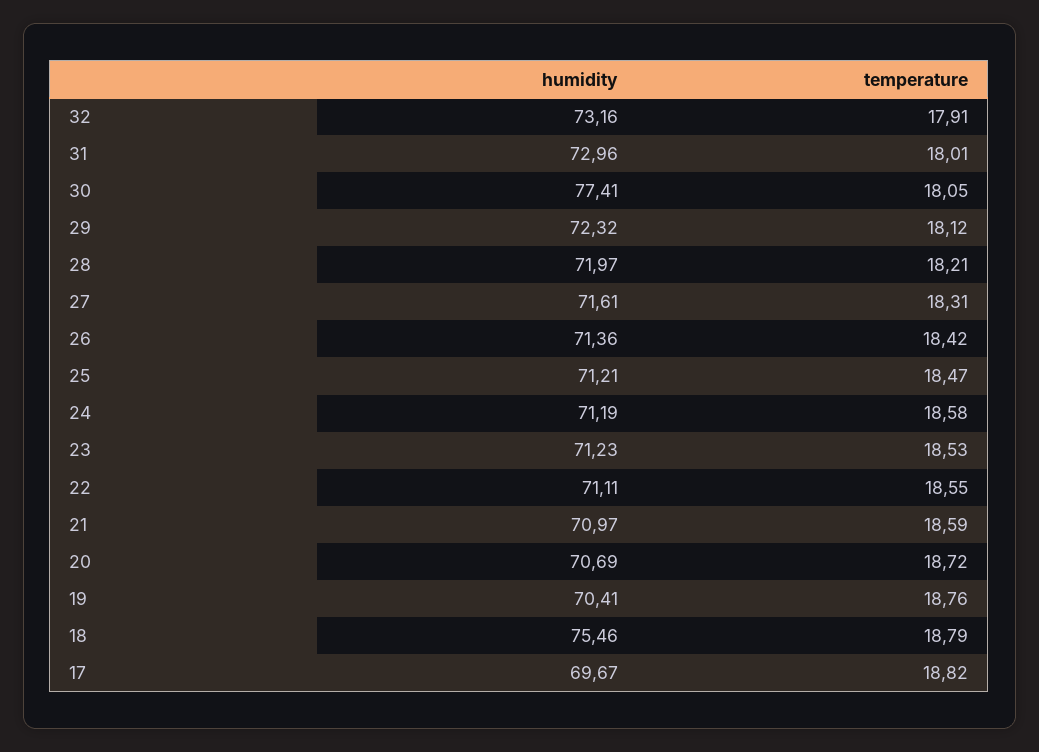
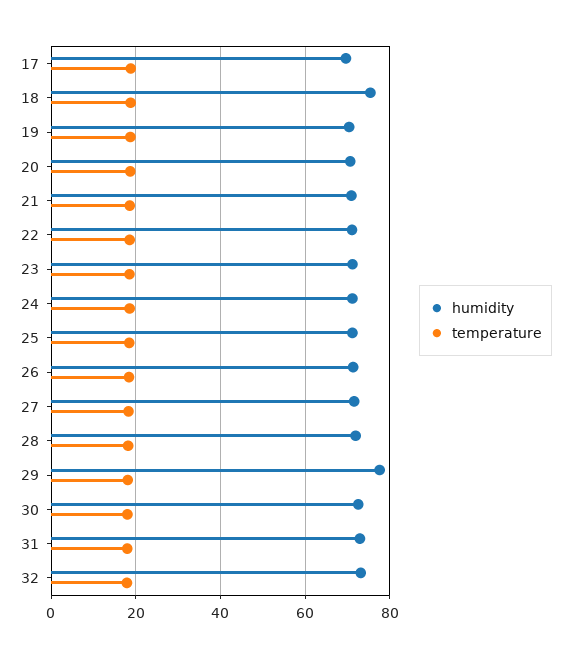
humidity, 30: 77.41 -> 72
humidity, 29: 72.32 -> 78

